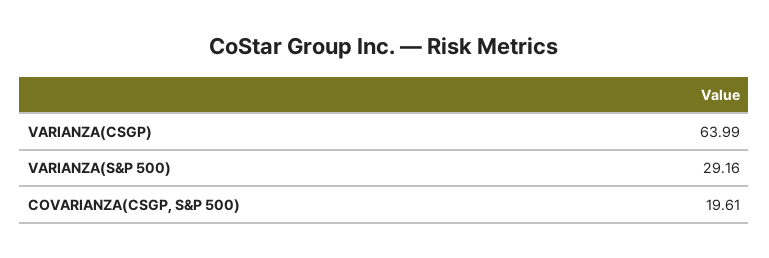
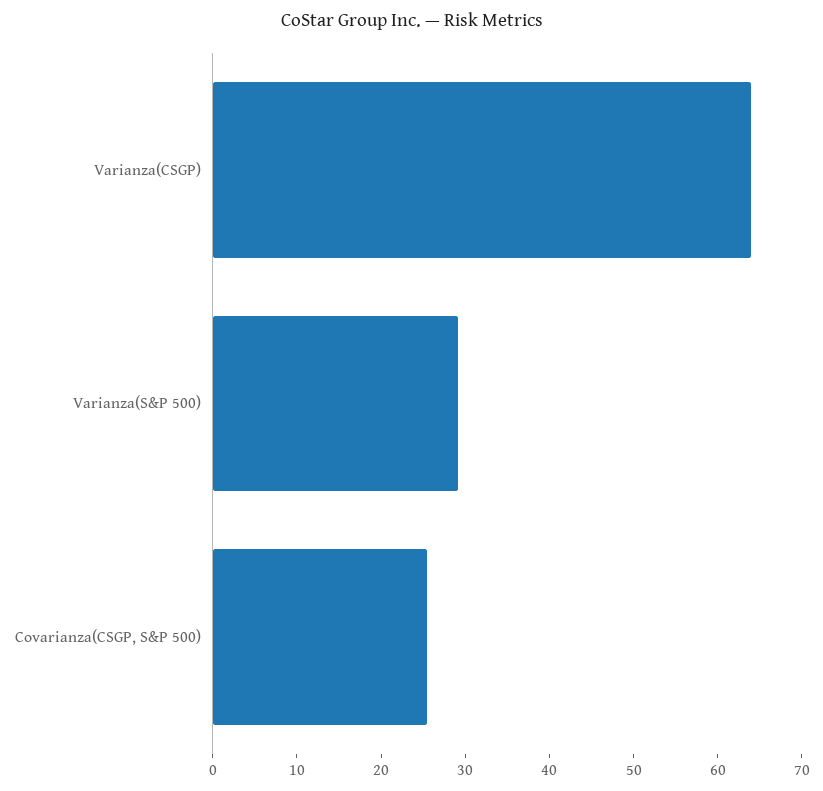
COVARIANZA(CSGP, S&P 500): 19.61 -> 26

